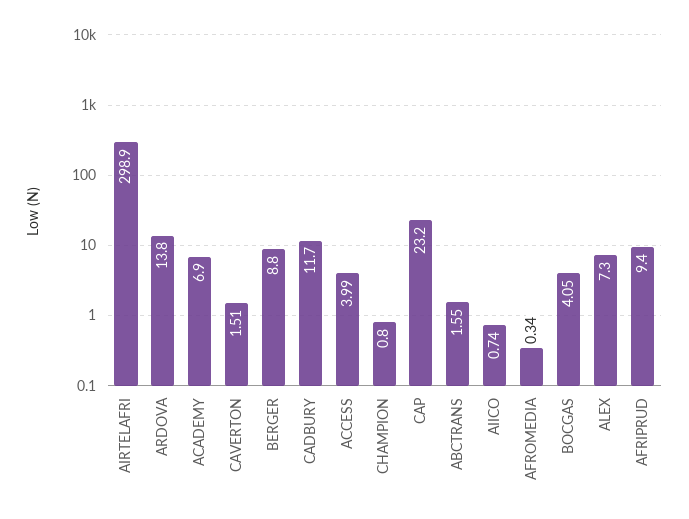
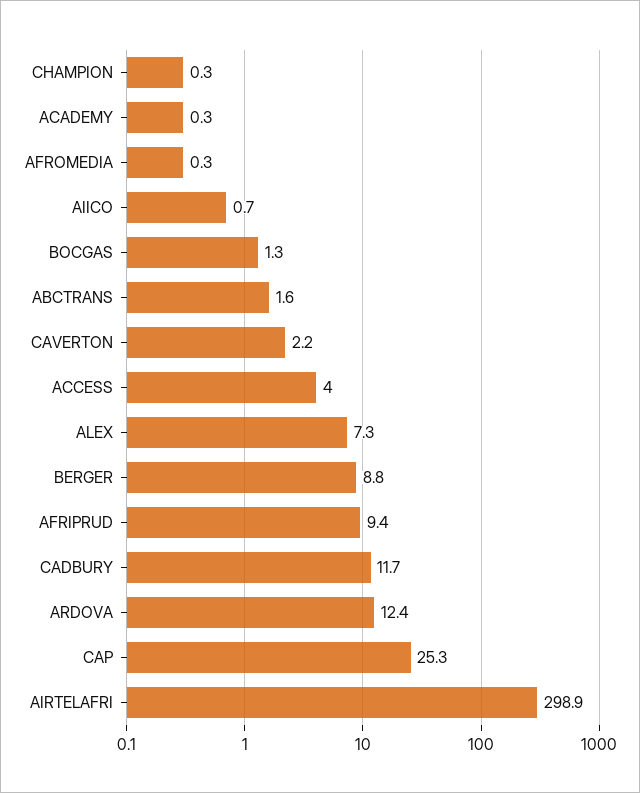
ARDOVA: 13.8 -> 12.4
ACADEMY: 6.9 -> 0.3
CAVERTON: 1.51 -> 2.2
CHAMPION: 0.8 -> 0.3
CAP: 23.2 -> 25.3
BOCGAS: 4.05 -> 1.3

